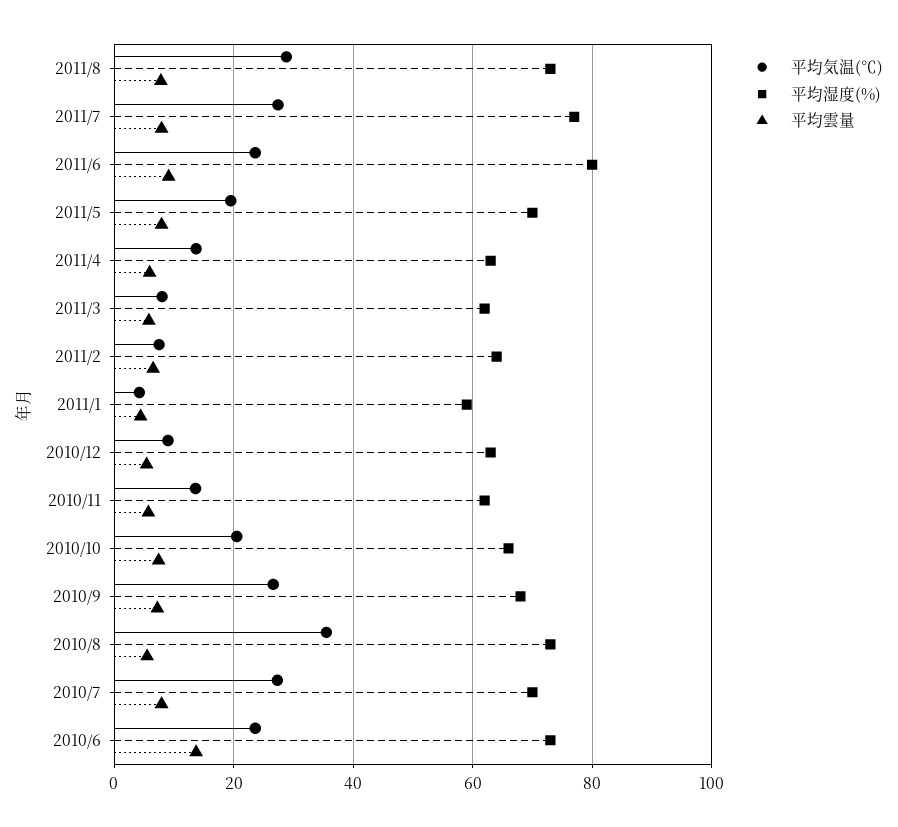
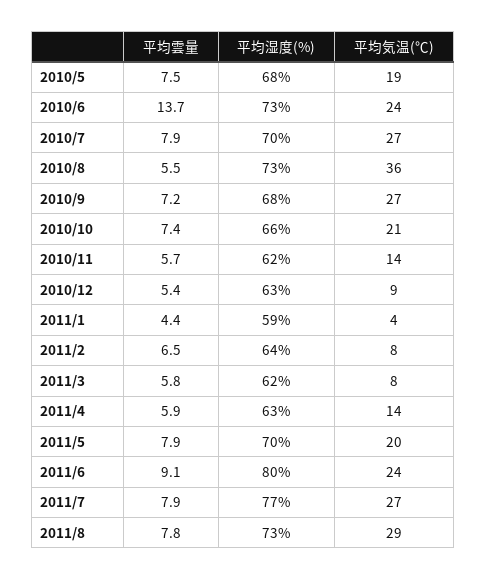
平均雲量, 2010/5: none -> 7.5
平均湿度(%), 2010/5: none -> 68
平均気温(℃), 2010/5: none -> 19

